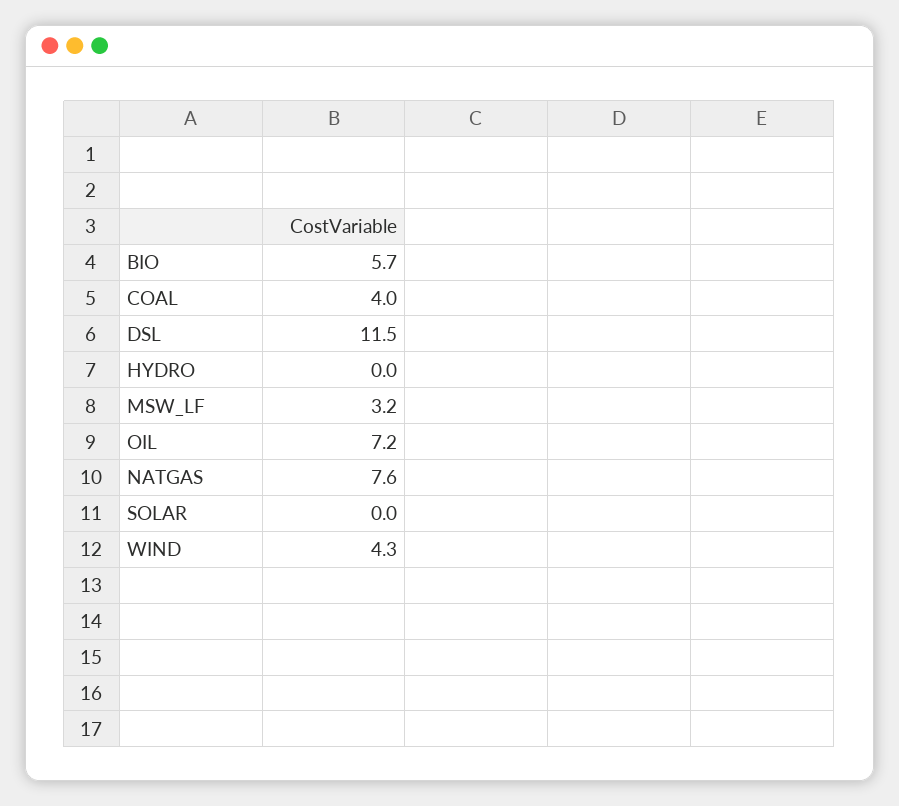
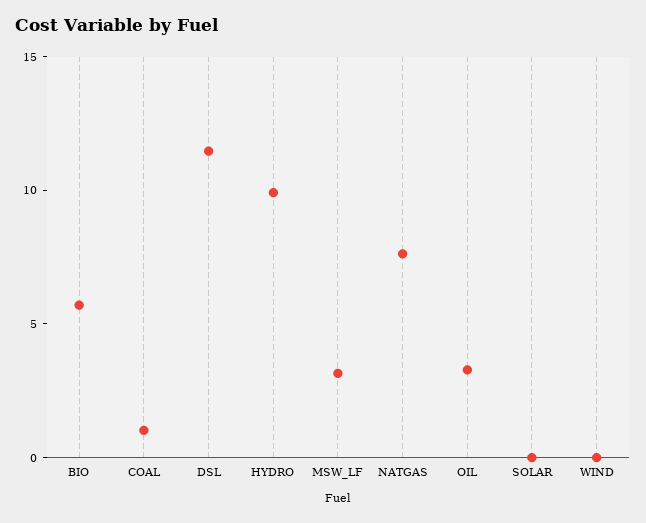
COAL: 4 -> 1
HYDRO: 0 -> 10
OIL: 7.2 -> 3
WIND: 4.3 -> 0

